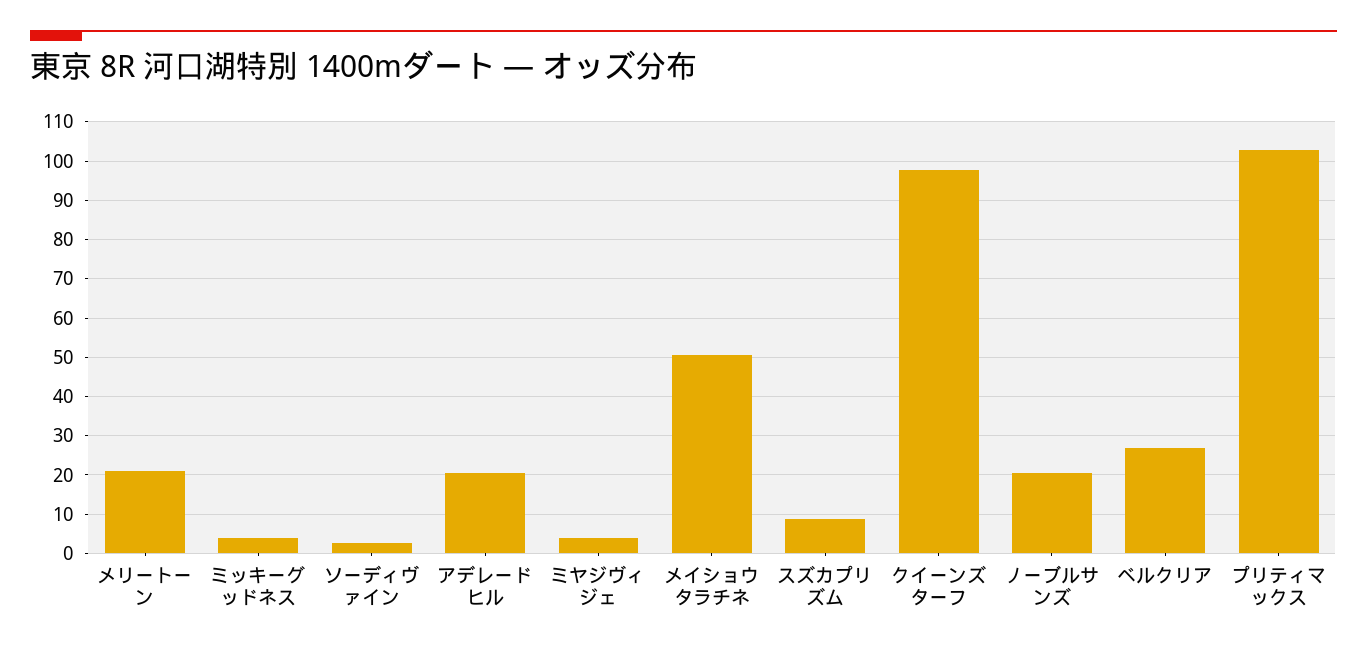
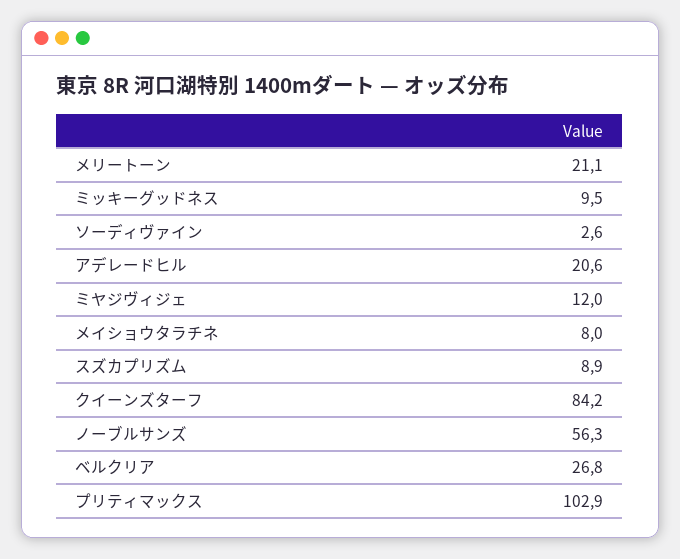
ミッキーグッドネス: 4 -> 9.5
ミヤジヴィジェ: 4 -> 12
メイショウタラチネ: 50 -> 8
クイーンズターフ: 98 -> 84.2
ノーブルサンズ: 20 -> 56.3

